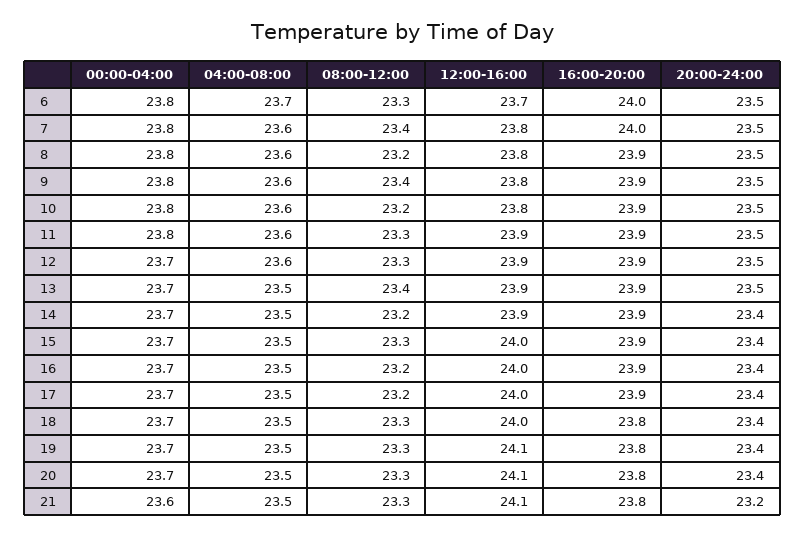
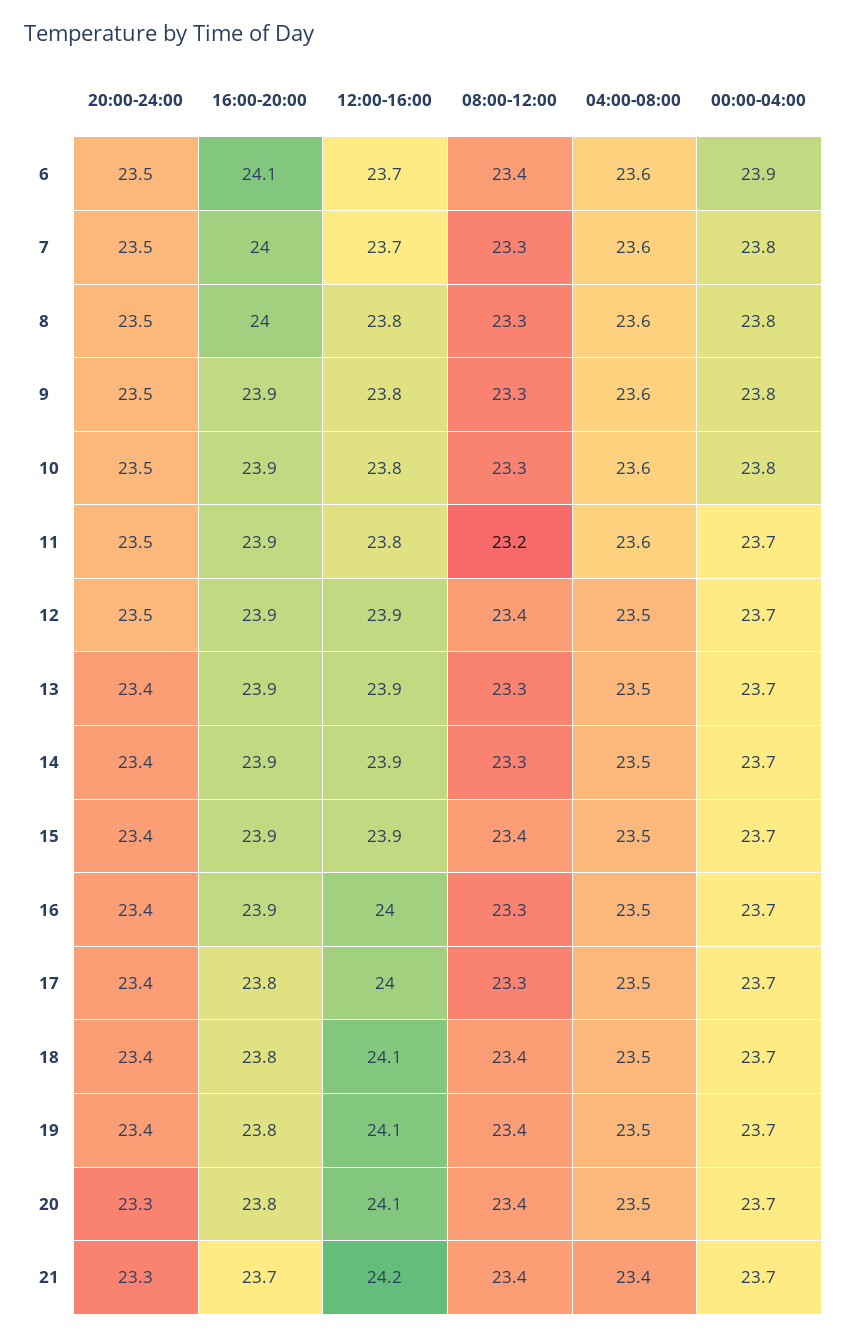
00:00-04:00, 6: 23.8 -> 23.9
04:00-08:00, 6: 23.7 -> 23.6
08:00-12:00, 6: 23.3 -> 23.4
16:00-20:00, 6: 24 -> 24.1
08:00-12:00, 7: 23.4 -> 23.3
12:00-16:00, 7: 23.8 -> 23.7
08:00-12:00, 8: 23.2 -> 23.3
16:00-20:00, 8: 23.9 -> 24
08:00-12:00, 9: 23.4 -> 23.3
08:00-12:00, 10: 23.2 -> 23.3
00:00-04:00, 11: 23.8 -> 23.7
08:00-12:00, 11: 23.3 -> 23.2
12:00-16:00, 11: 23.9 -> 23.8
04:00-08:00, 12: 23.6 -> 23.5
08:00-12:00, 12: 23.3 -> 23.4
08:00-12:00, 13: 23.4 -> 23.3
20:00-24:00, 13: 23.5 -> 23.4
08:00-12:00, 14: 23.2 -> 23.3
08:00-12:00, 15: 23.3 -> 23.4
12:00-16:00, 15: 24 -> 23.9
08:00-12:00, 16: 23.2 -> 23.3
08:00-12:00, 17: 23.2 -> 23.3
16:00-20:00, 17: 23.9 -> 23.8
08:00-12:00, 18: 23.3 -> 23.4
12:00-16:00, 18: 24 -> 24.1
08:00-12:00, 19: 23.3 -> 23.4
08:00-12:00, 20: 23.3 -> 23.4
20:00-24:00, 20: 23.4 -> 23.3
00:00-04:00, 21: 23.6 -> 23.7
04:00-08:00, 21: 23.5 -> 23.4
08:00-12:00, 21: 23.3 -> 23.4
12:00-16:00, 21: 24.1 -> 24.2
16:00-20:00, 21: 23.8 -> 23.7
20:00-24:00, 21: 23.2 -> 23.3

